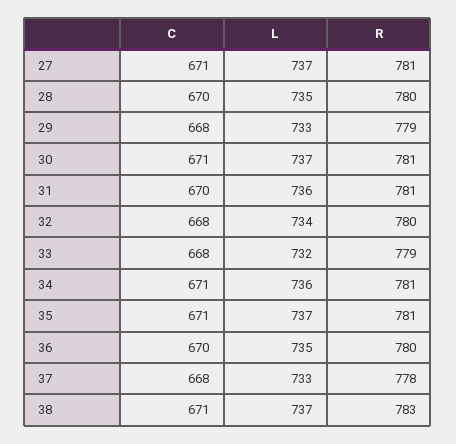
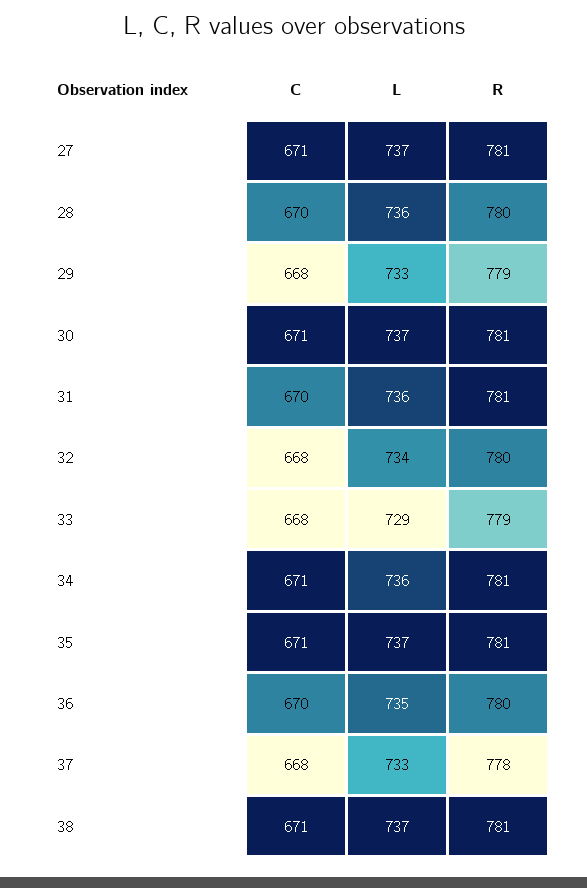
L, 28: 735 -> 736
L, 33: 732 -> 729
R, 38: 783 -> 781

